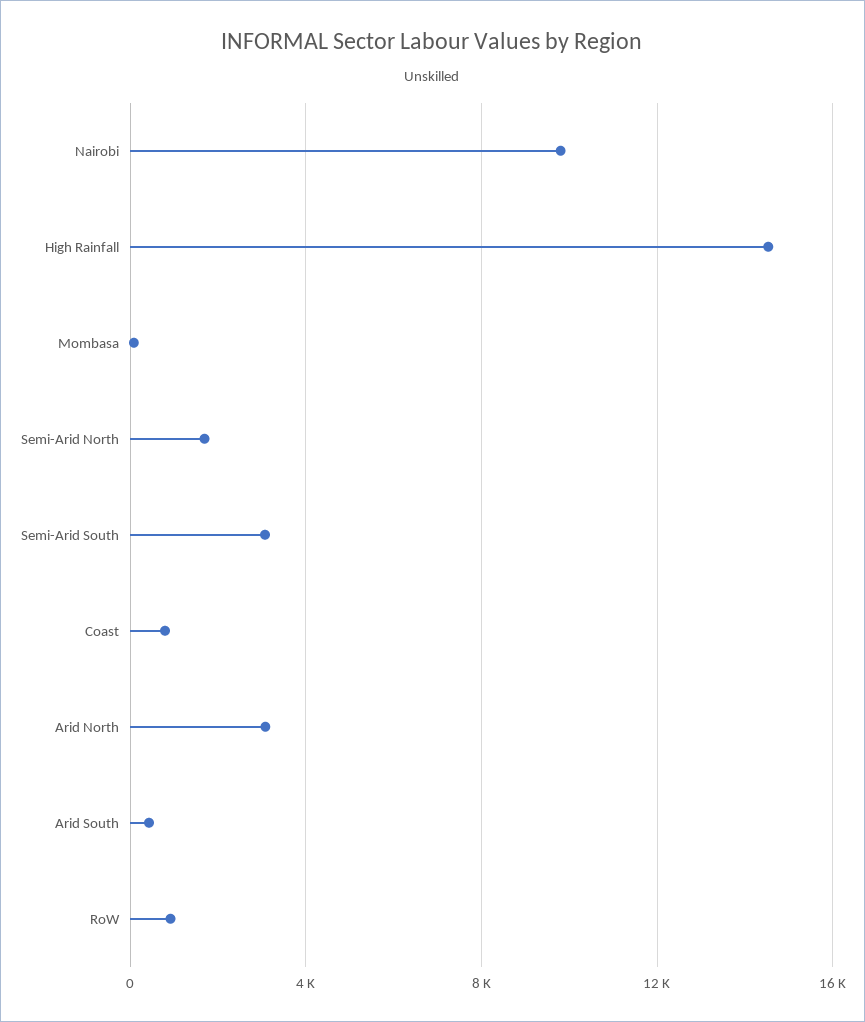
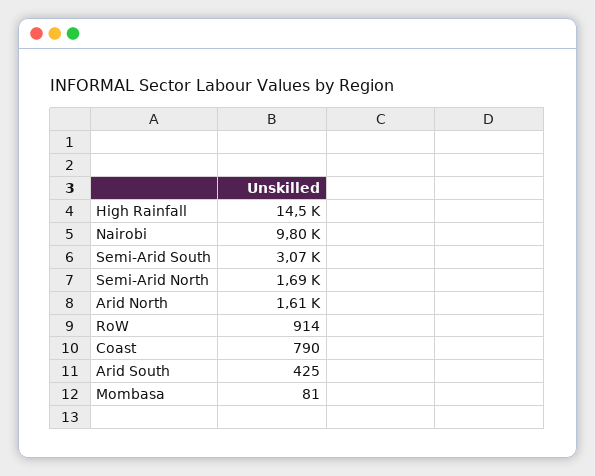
Arid North: 3000 -> 1610

